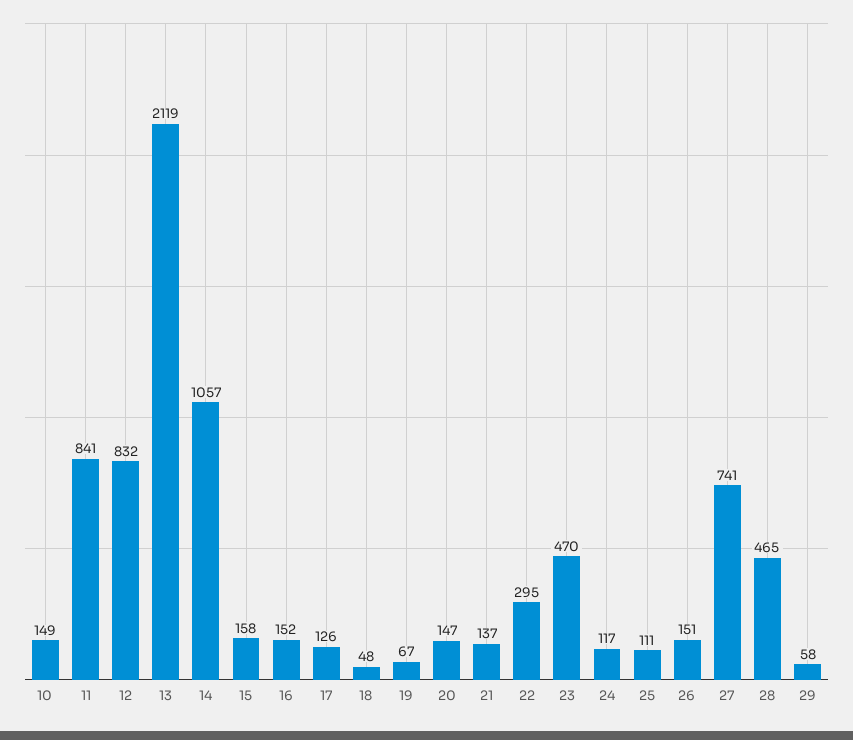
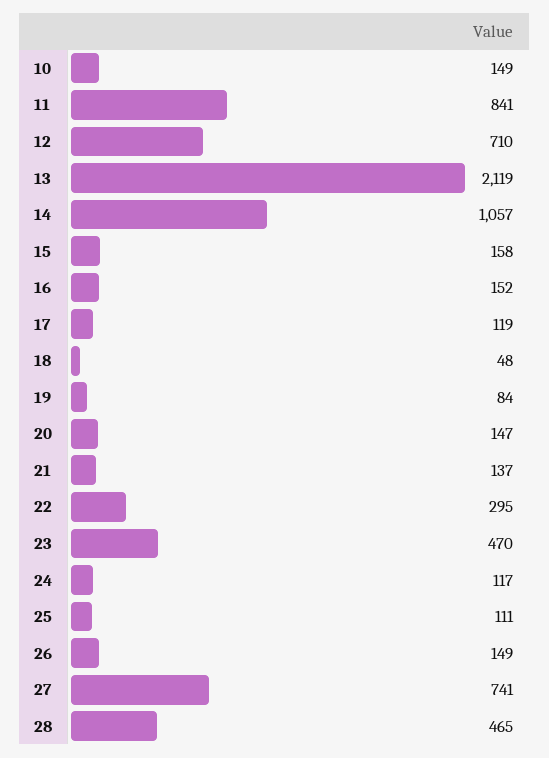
12: 832 -> 710
17: 126 -> 119
19: 67 -> 84
26: 151 -> 149
29: 58 -> none

